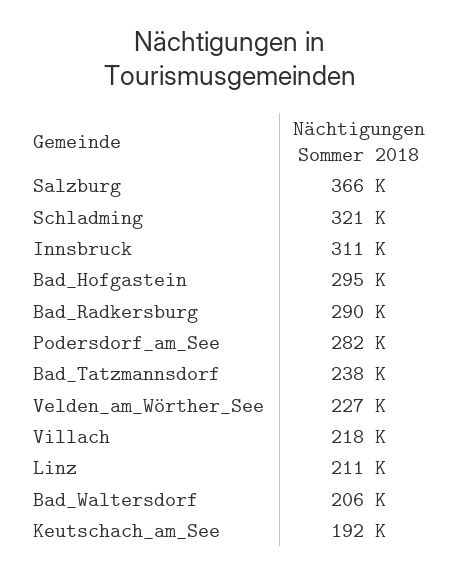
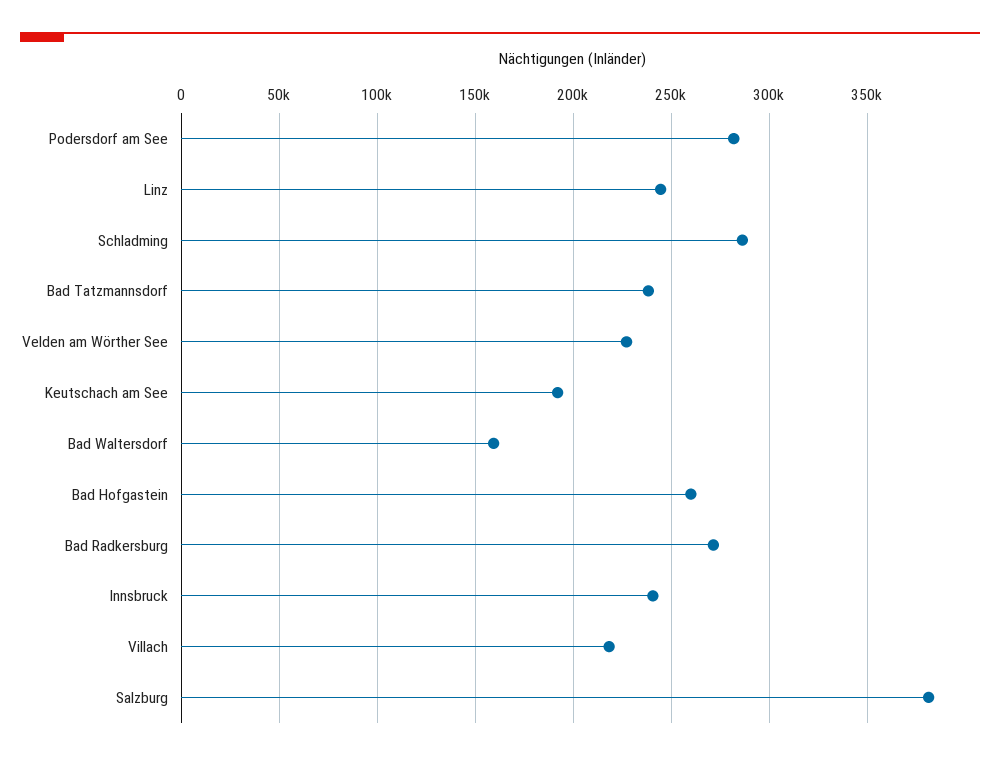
Salzburg: 366000 -> 380000
Schladming: 321000 -> 285000
Innsbruck: 311000 -> 240000
Bad_Hofgastein: 295000 -> 260000
Bad_Radkersburg: 290000 -> 270000
Linz: 211000 -> 245000
Bad_Waltersdorf: 206000 -> 160000

